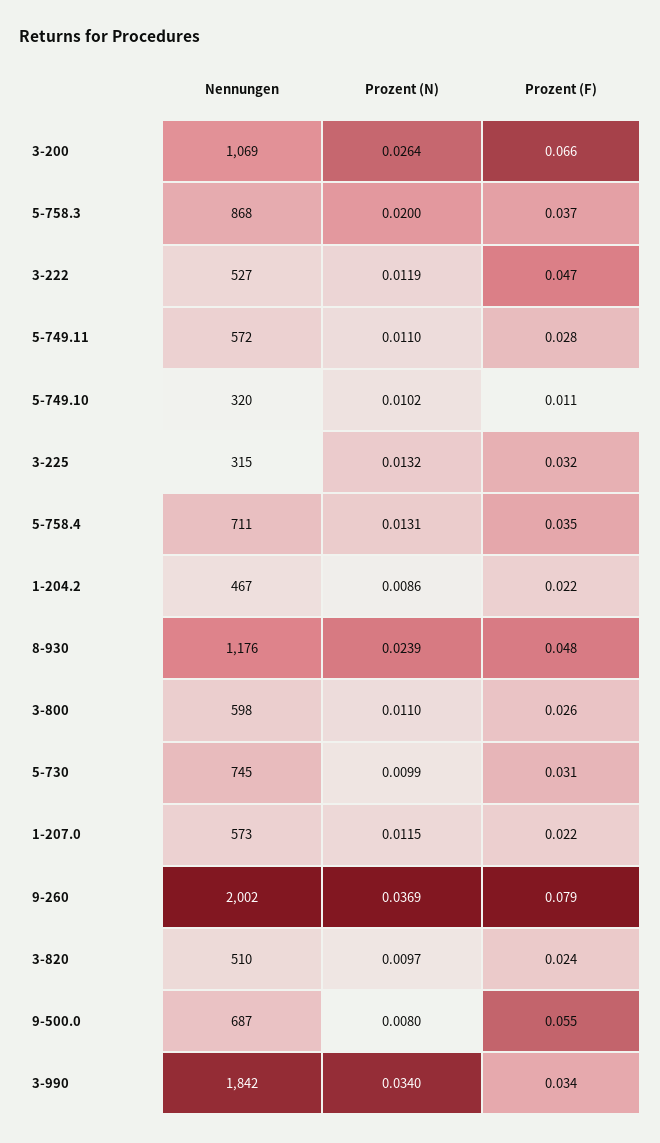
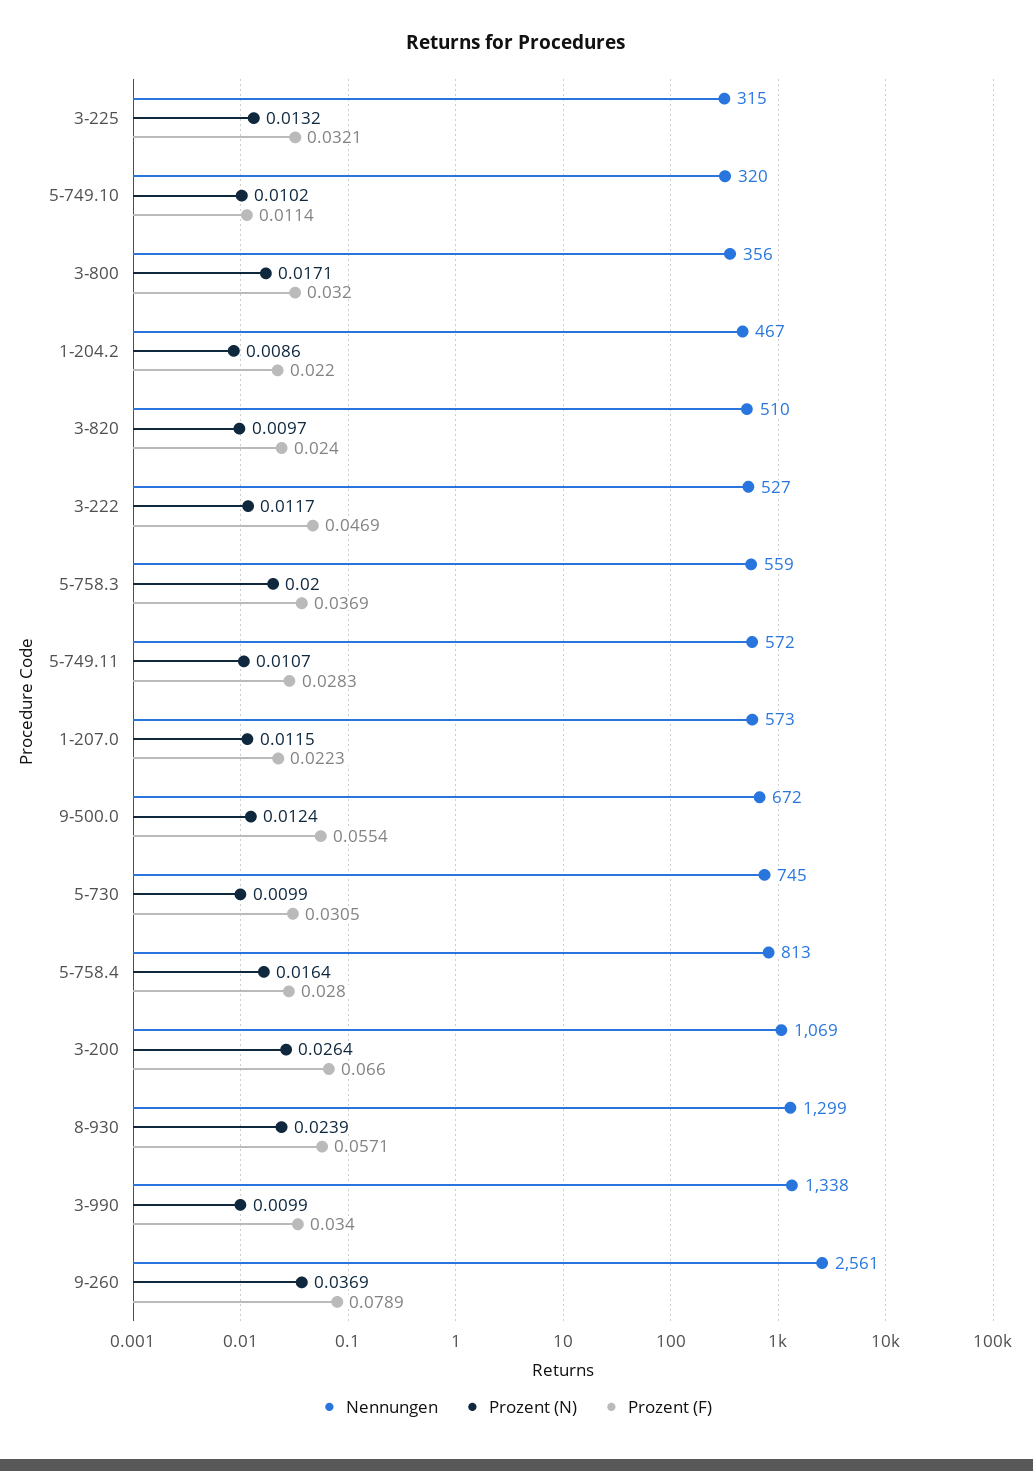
Nennungen, 5-758.3: 868 -> 559
Prozent (N), 3-222: 0.0119 -> 0.0117
Prozent (N), 5-749.11: 0.011 -> 0.0107
Nennungen, 5-758.4: 711 -> 813
Prozent (N), 5-758.4: 0.0131 -> 0.0164
Prozent (F), 5-758.4: 0.035 -> 0.028
Nennungen, 8-930: 1176 -> 1299
Prozent (F), 8-930: 0.048 -> 0.0571
Nennungen, 3-800: 598 -> 356
Prozent (N), 3-800: 0.011 -> 0.0171
Prozent (F), 3-800: 0.026 -> 0.032
Nennungen, 9-260: 2002 -> 2561
Nennungen, 9-500.0: 687 -> 672
Prozent (N), 9-500.0: 0.008 -> 0.0124
Nennungen, 3-990: 1842 -> 1338
Prozent (N), 3-990: 0.034 -> 0.0099

